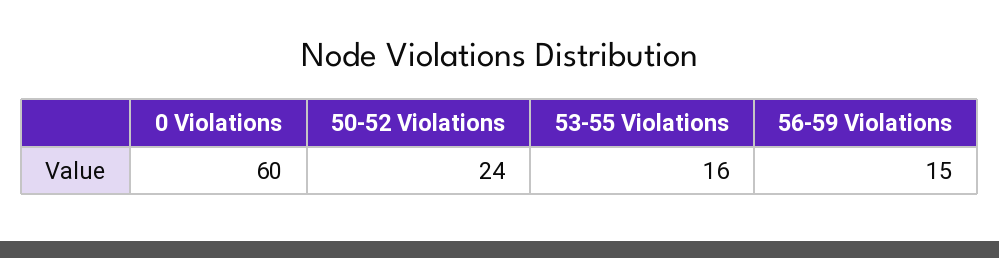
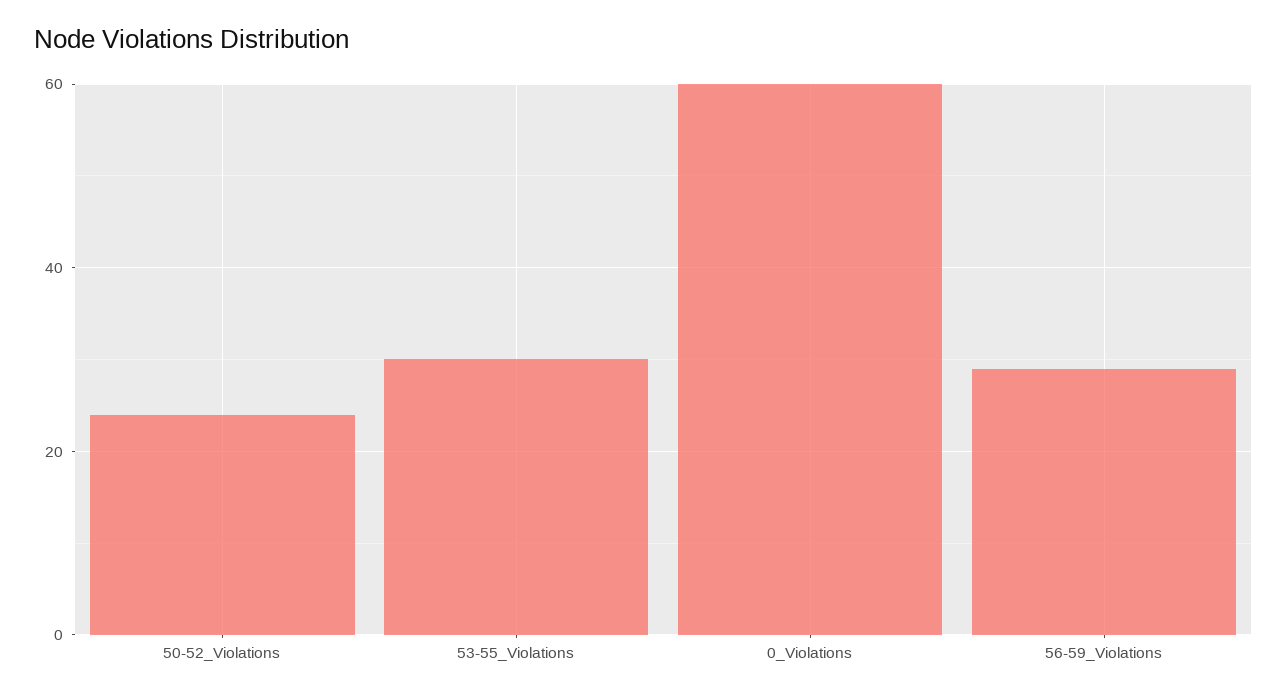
53-55 Violations: 16 -> 30
56-59 Violations: 15 -> 30

